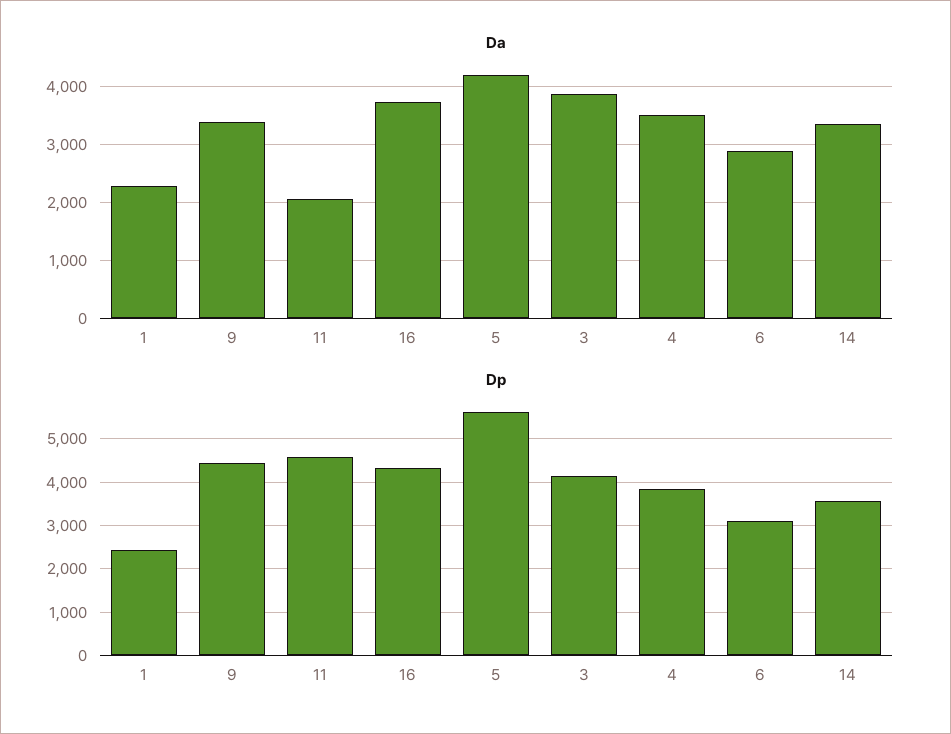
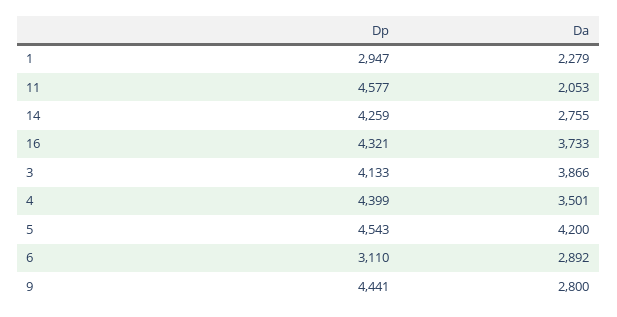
Da, 9: 3400 -> 2800
Da, 14: 3400 -> 2755
Dp, 1: 2400 -> 2947
Dp, 5: 5600 -> 4543
Dp, 4: 3800 -> 4399
Dp, 14: 3600 -> 4259

